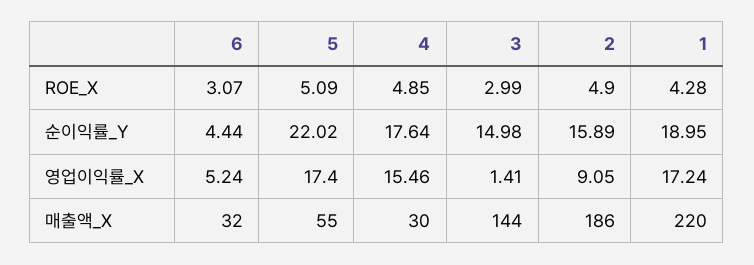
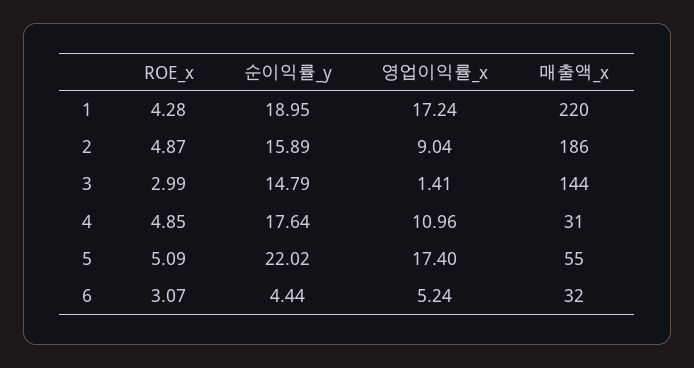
2, ROE_X: 4.9 -> 4.87
3, 순이익률_Y: 14.98 -> 14.79
4, 영업이익률_X: 15.46 -> 10.96
2, 영업이익률_X: 9.05 -> 9.04
4, 매출액_X: 30 -> 31

